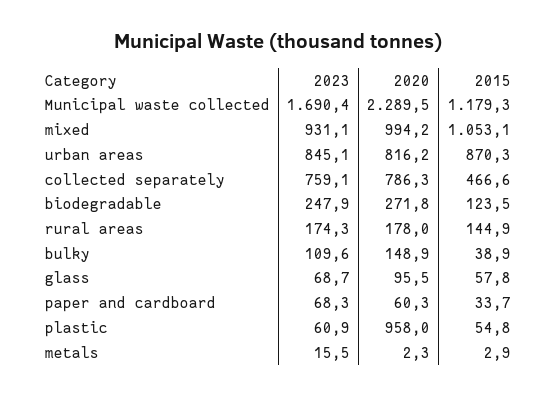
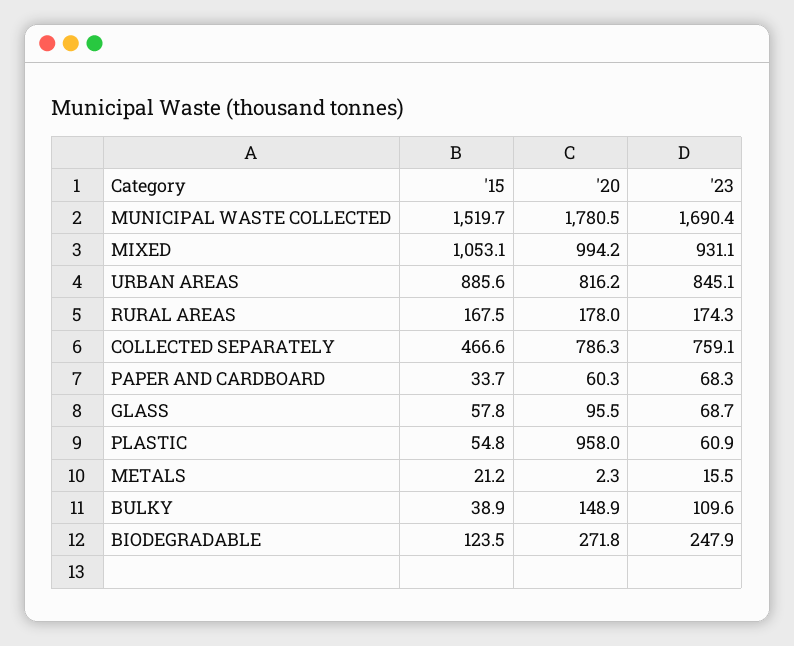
2020, Municipal waste collected: 2289.5 -> 1780.5
2015, Municipal waste collected: 1179.3 -> 1519.7
2015, urban areas: 870.3 -> 885.6
2015, rural areas: 144.9 -> 167.5
2015, metals: 2.9 -> 21.2

